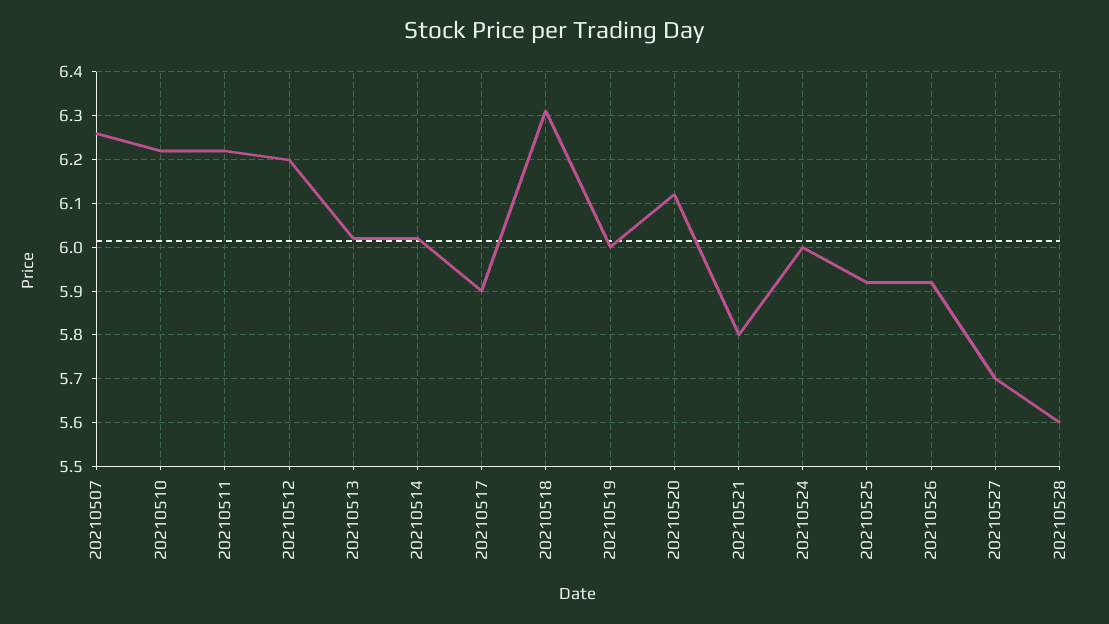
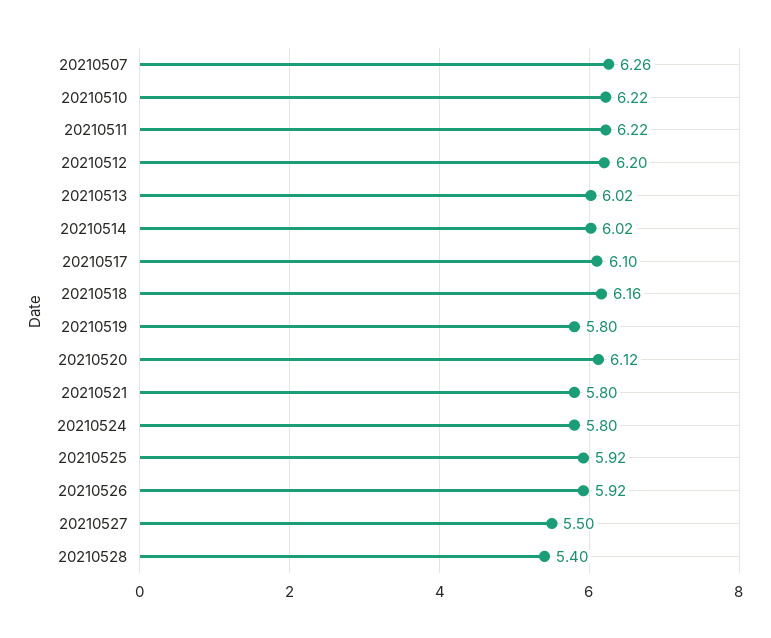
20210517: 5.9 -> 6.1
20210518: 6.3 -> 6.16
20210519: 6 -> 5.8
20210524: 6 -> 5.8
20210527: 5.7 -> 5.5
20210528: 5.6 -> 5.4

